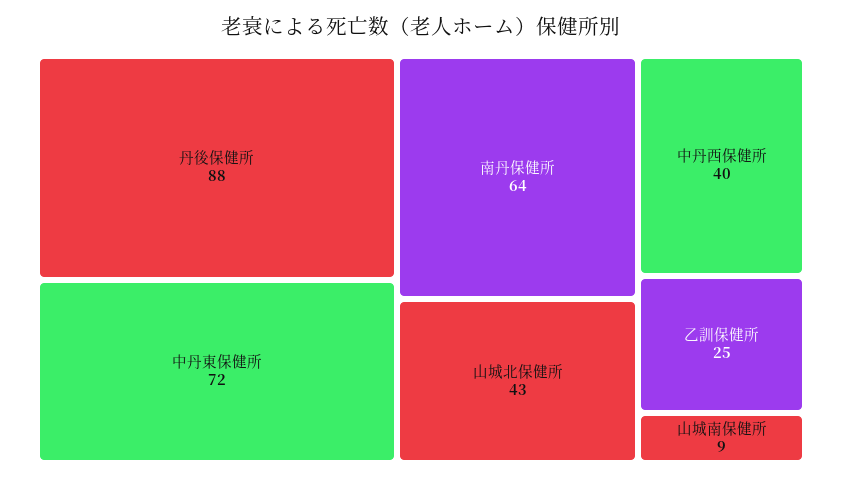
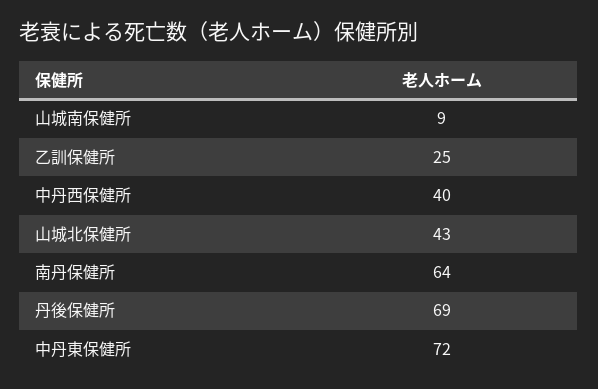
丹後保健所: 88 -> 69

